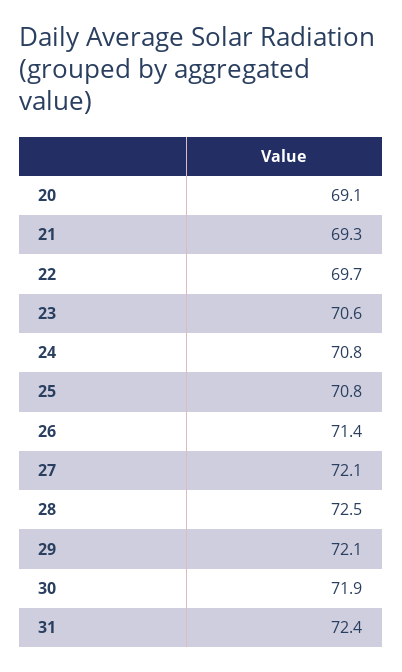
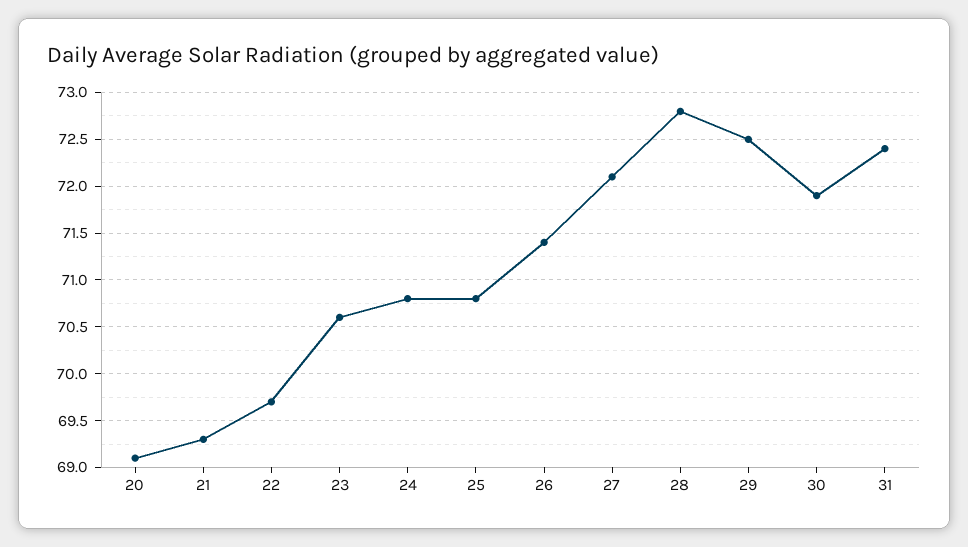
28: 72.5 -> 72.8
29: 72.1 -> 72.5

